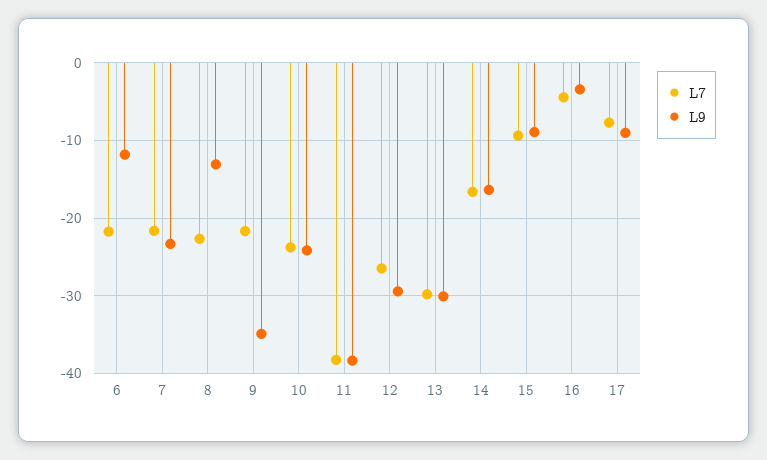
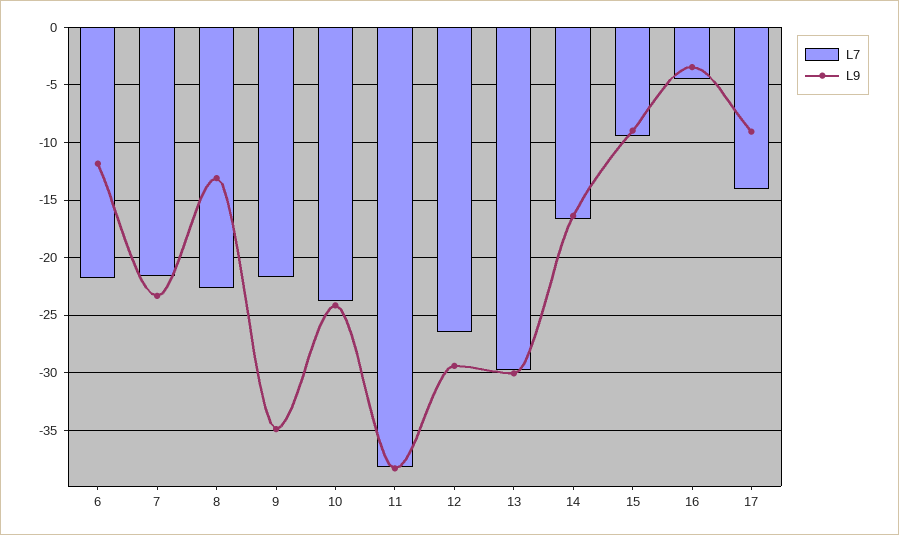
L7, 17: -8 -> -14

